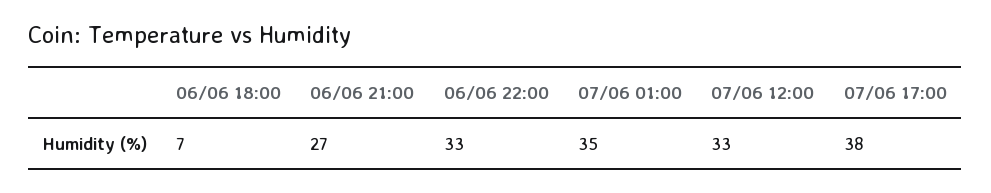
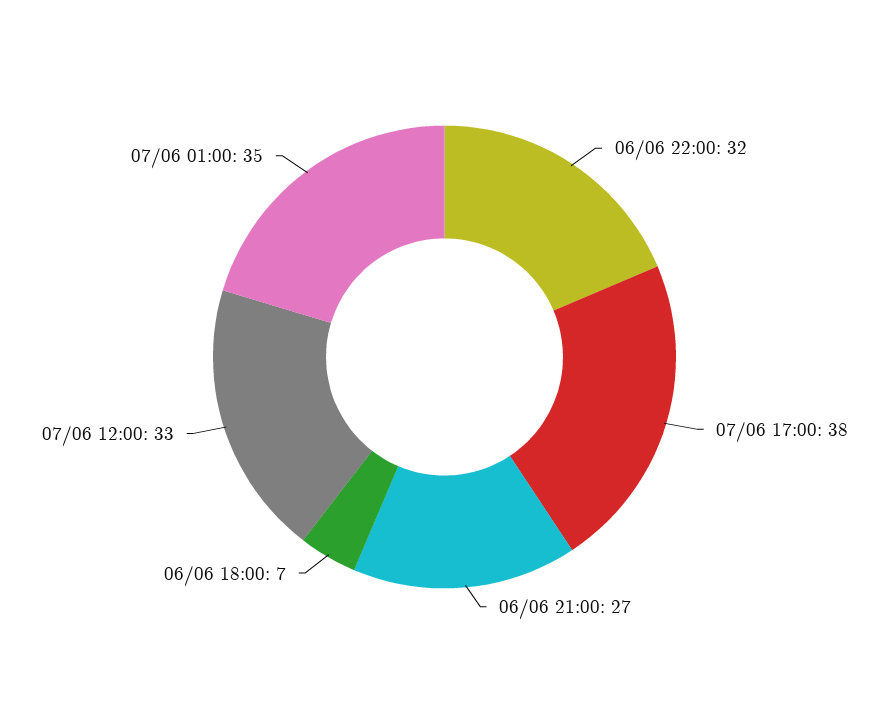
06/06 22:00: 33 -> 32

